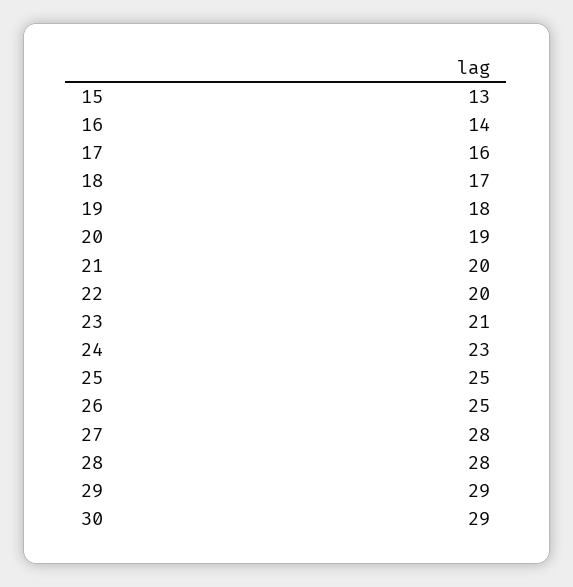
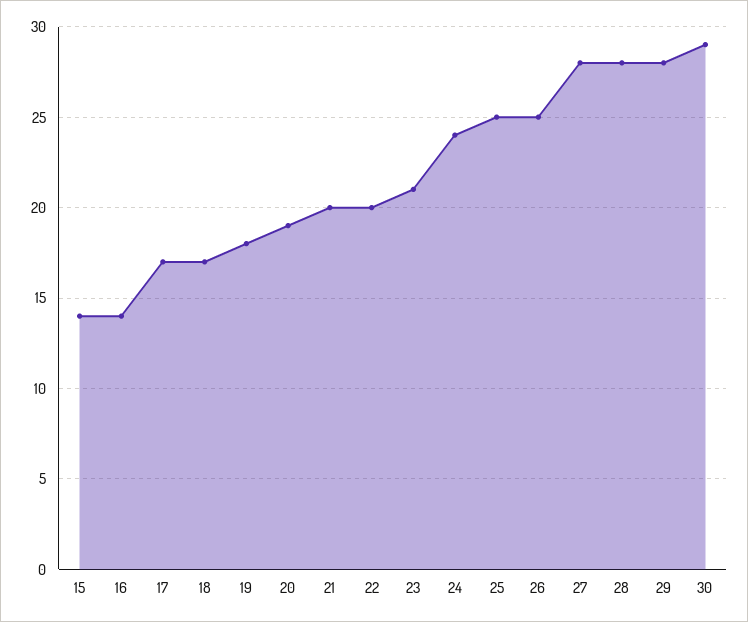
15: 13 -> 14
17: 16 -> 17
24: 23 -> 24
29: 29 -> 28

